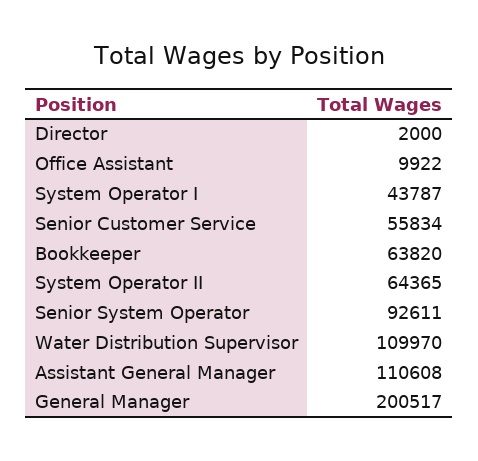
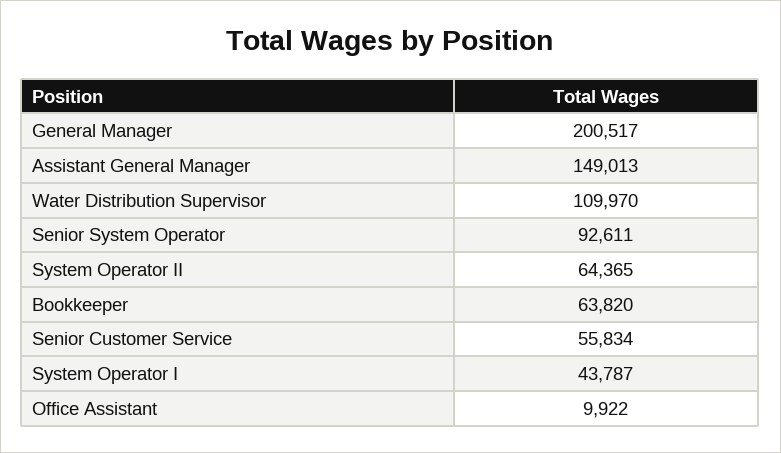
Director: 2000 -> none
Assistant General Manager: 110608 -> 149013

